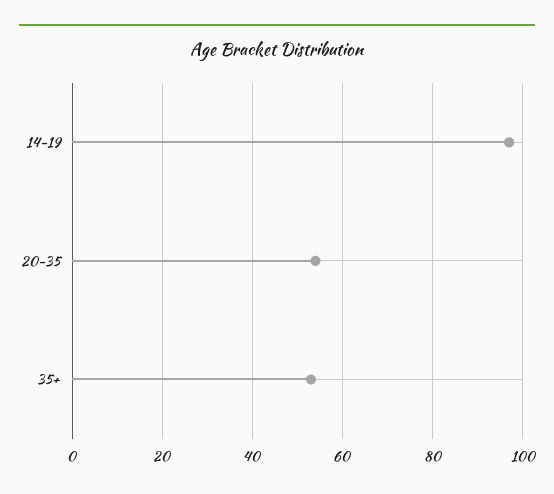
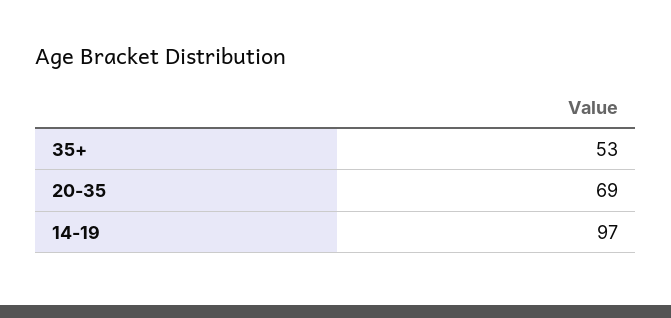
20-35: 55 -> 69

